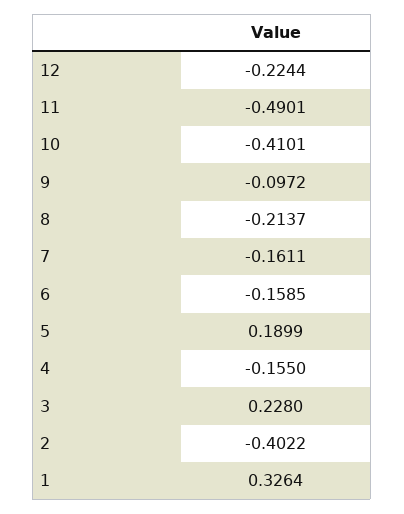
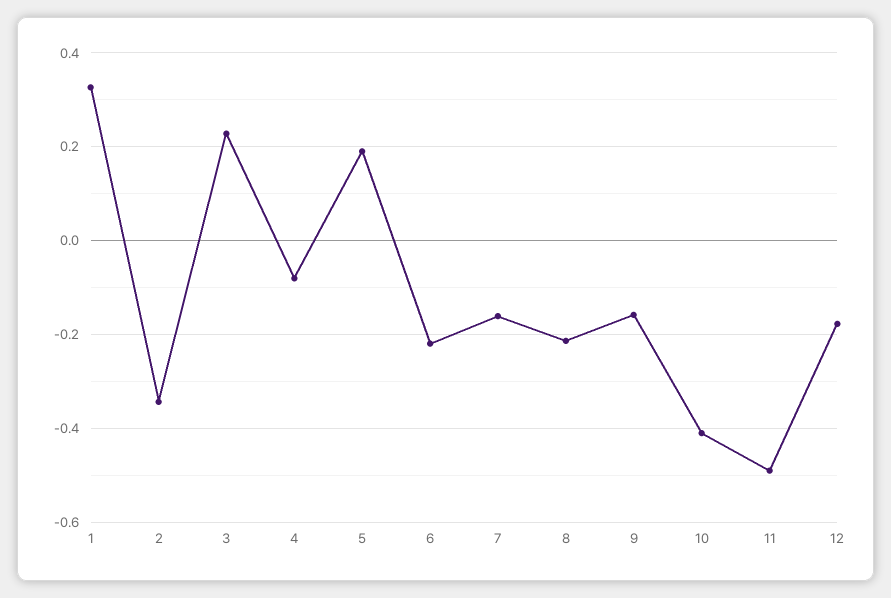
12: -0.2244 -> -0.18
9: -0.0972 -> -0.16
6: -0.1585 -> -0.22
4: -0.155 -> -0.08
2: -0.4022 -> -0.34

